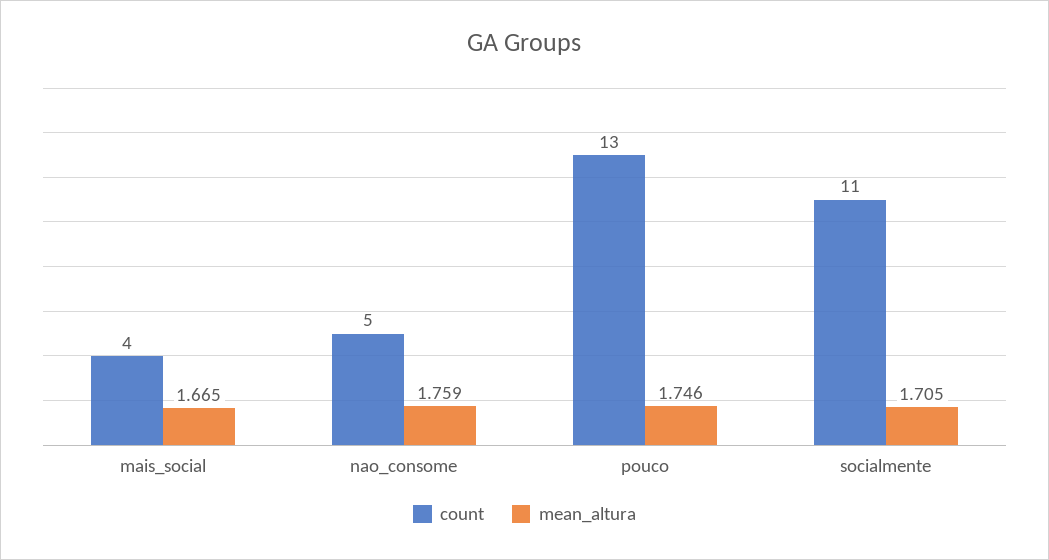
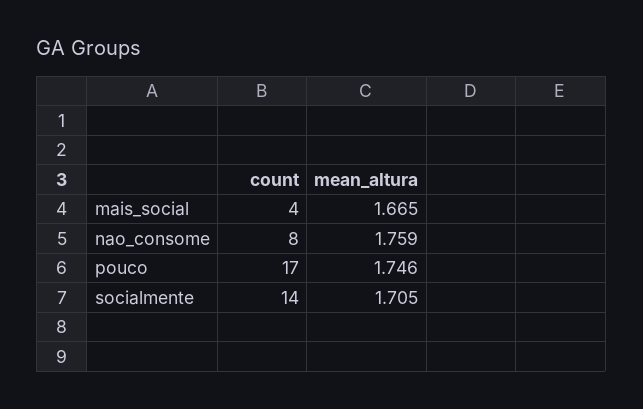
count, nao_consome: 5 -> 8
count, pouco: 13 -> 17
count, socialmente: 11 -> 14

